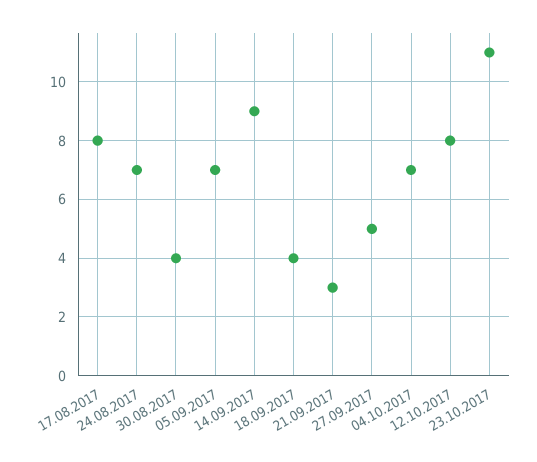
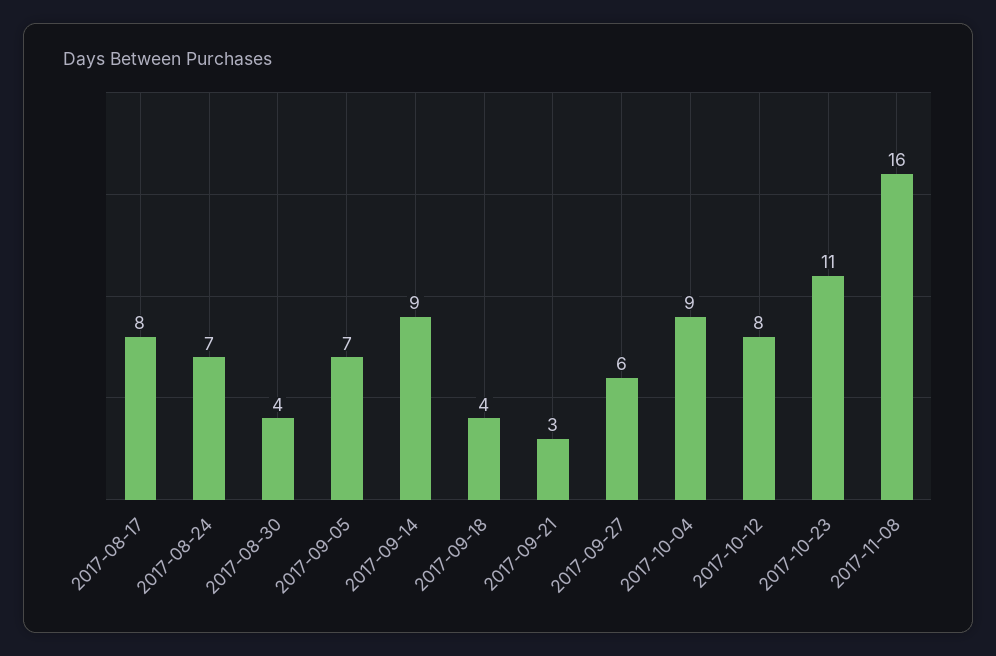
27.09.2017: 5 -> 6
04.10.2017: 7 -> 9
2017-11-08: none -> 16

